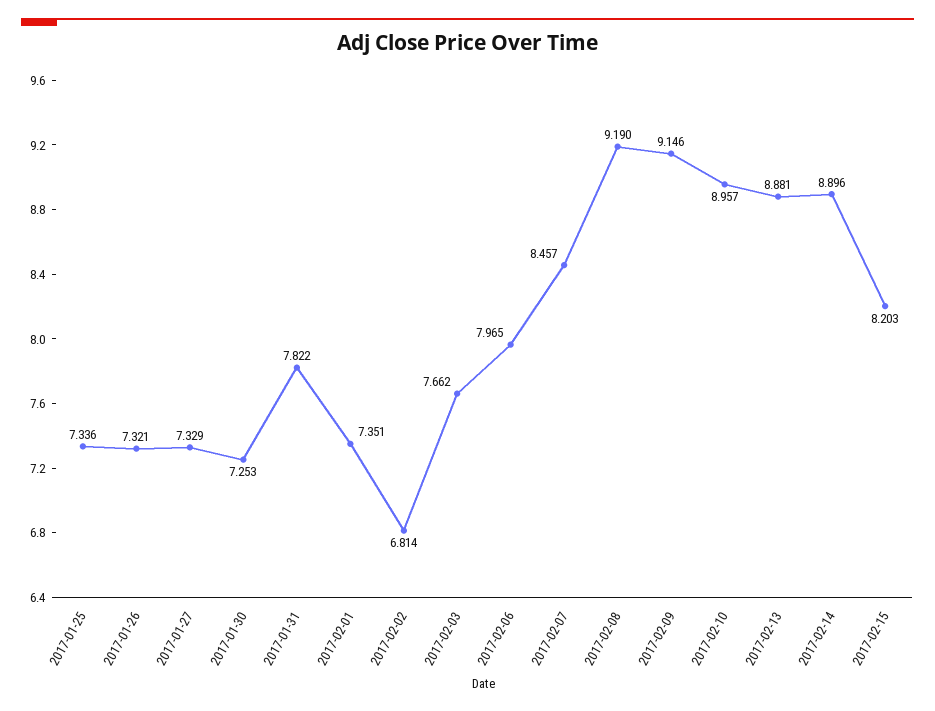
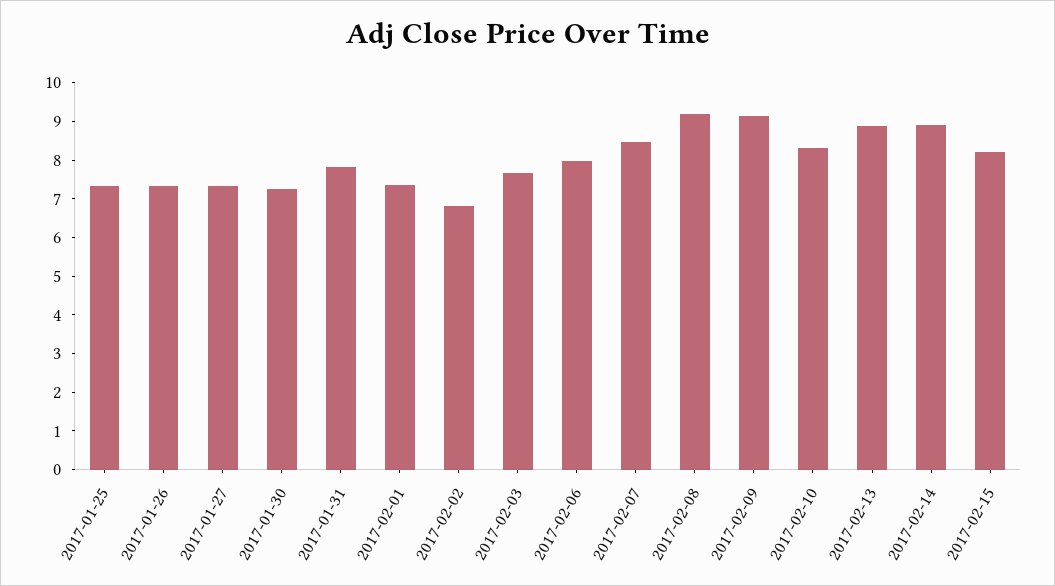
2017-02-10: 8.957 -> 8.25

